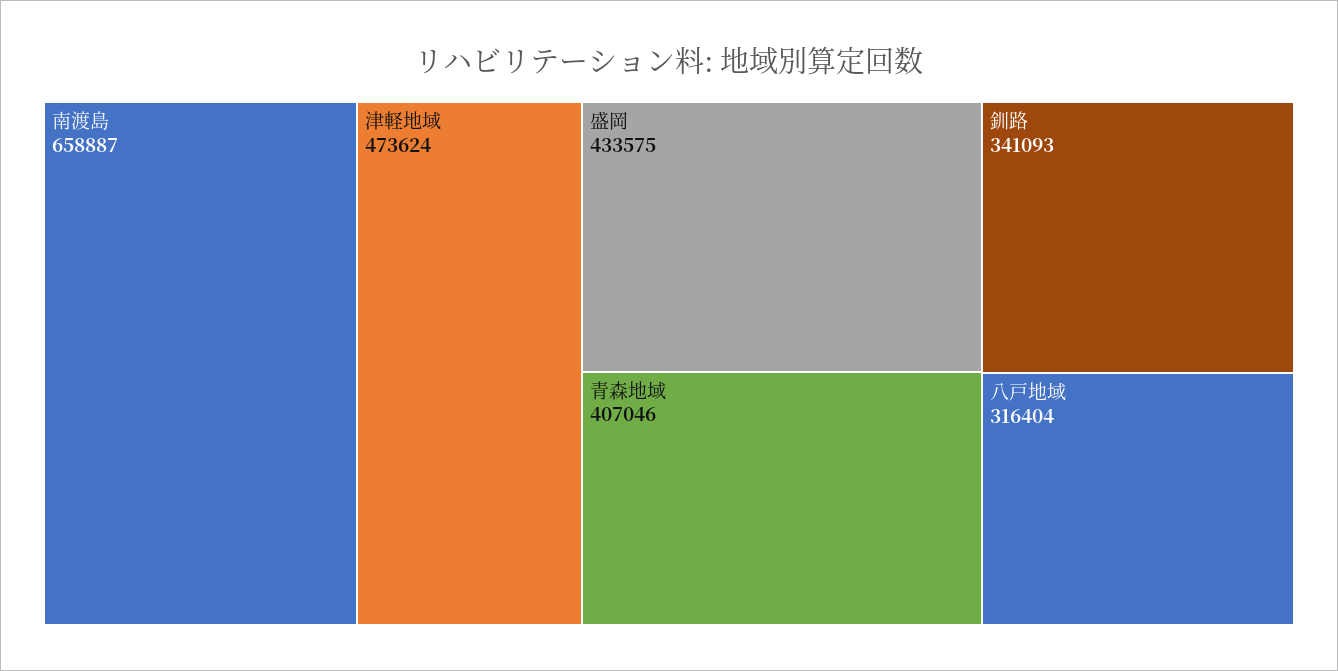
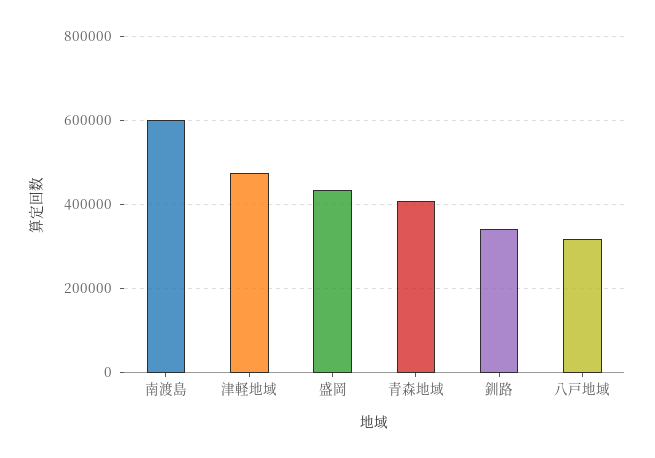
南渡島: 658887 -> 600000

